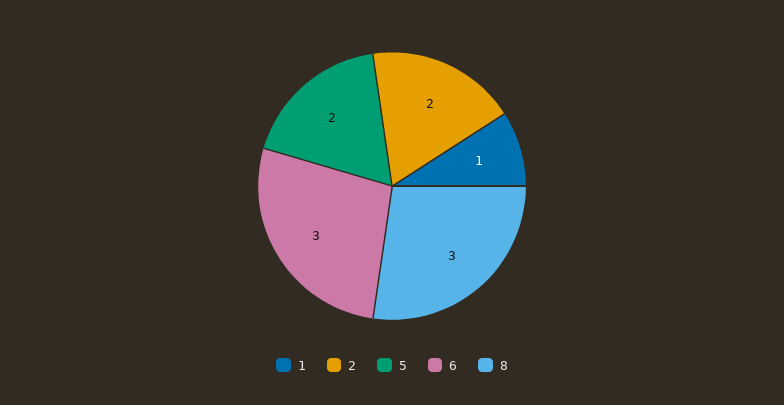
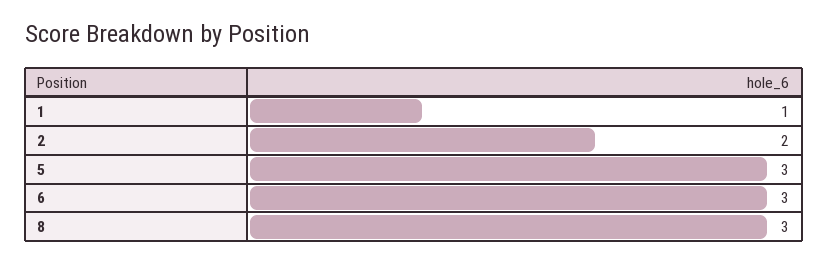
5: 2 -> 3

